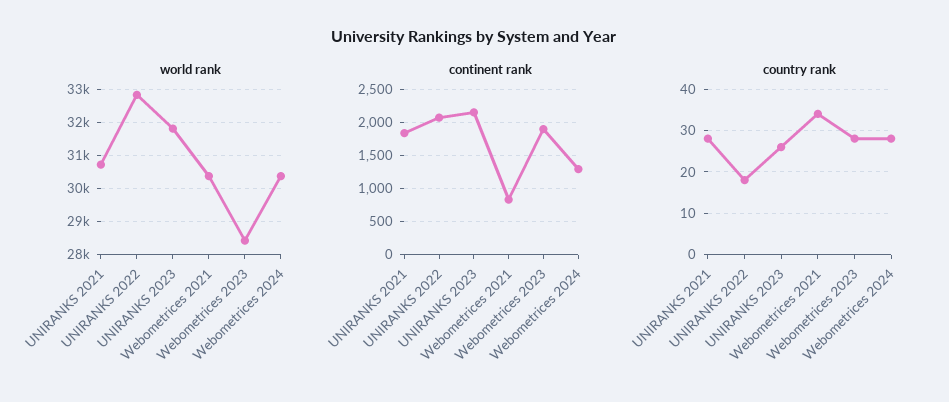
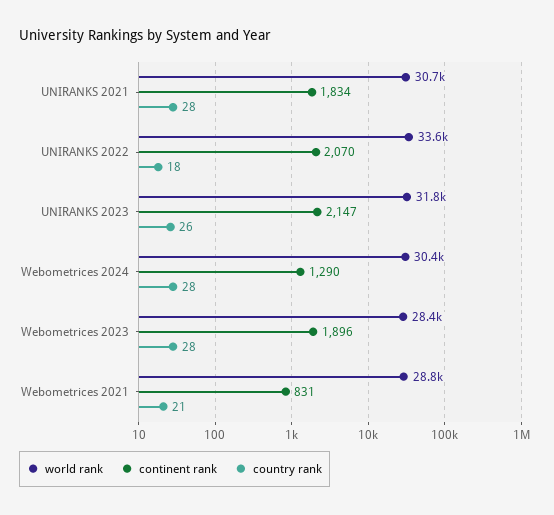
world rank, UNIRANKS 2022: 32800 -> 33600
world rank, Webometrices 2021: 30400 -> 28800
country rank, Webometrices 2021: 35 -> 21

